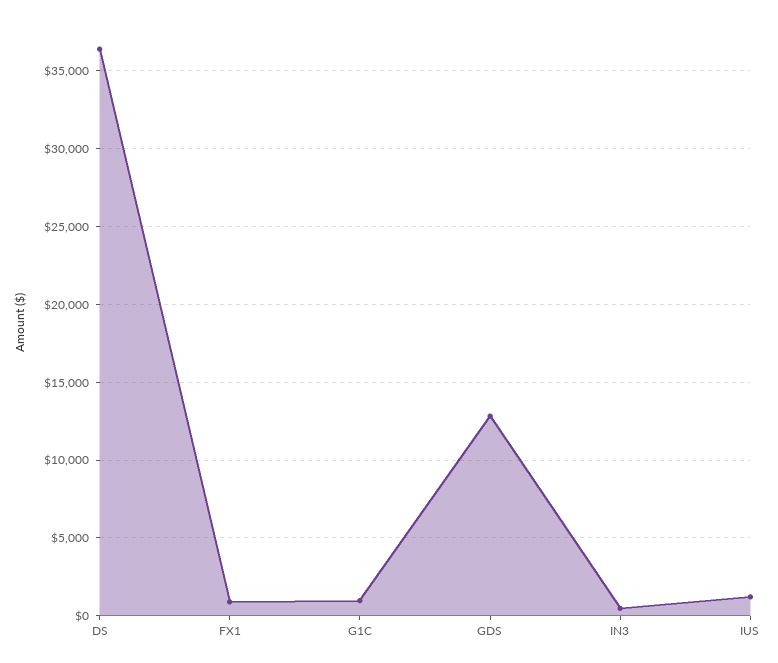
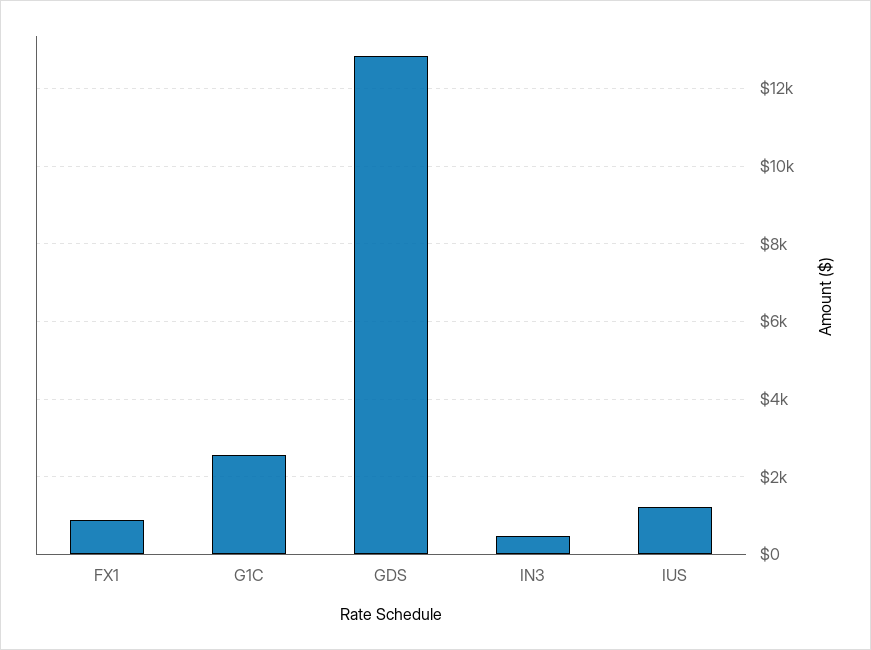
DS: 36500 -> none
G1C: 1000 -> 2600

